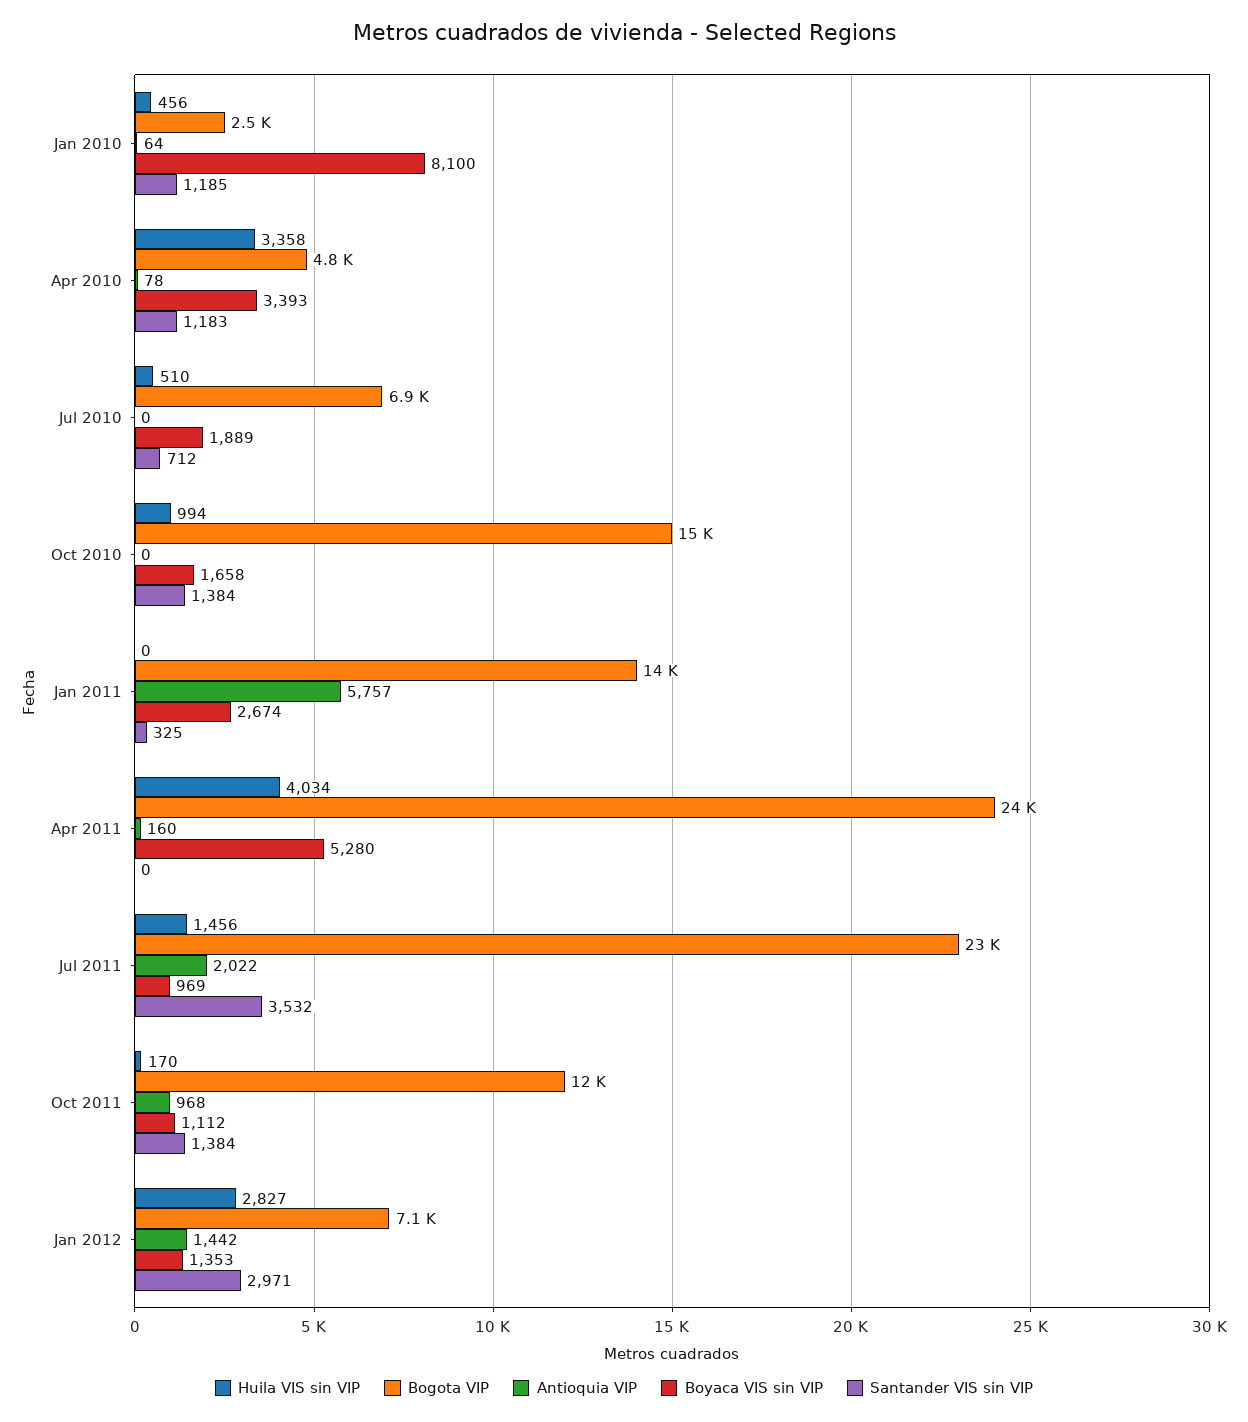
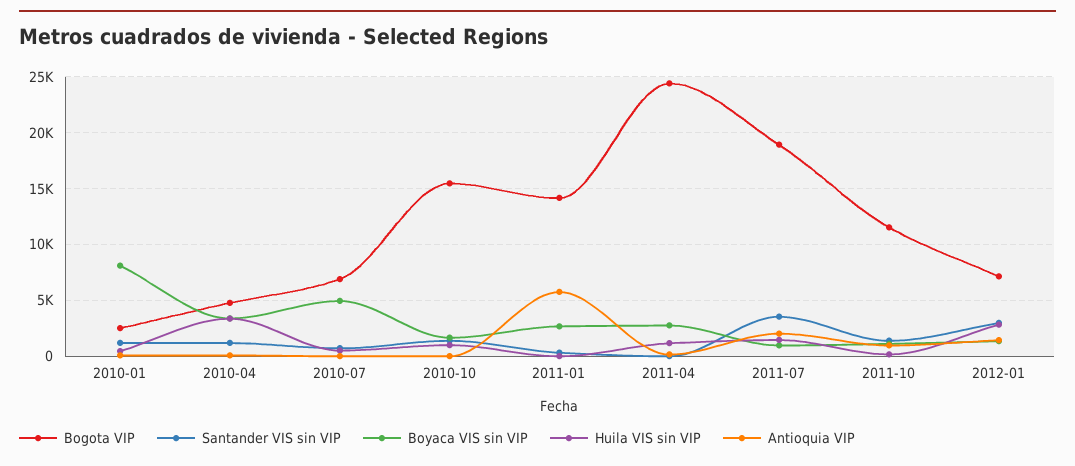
Boyaca VIS sin VIP, Jul 2010: 1889 -> 5000
Huila VIS sin VIP, Apr 2011: 4034 -> 1000
Boyaca VIS sin VIP, Apr 2011: 5280 -> 3000
Bogota VIP, Jul 2011: 23000 -> 19000

